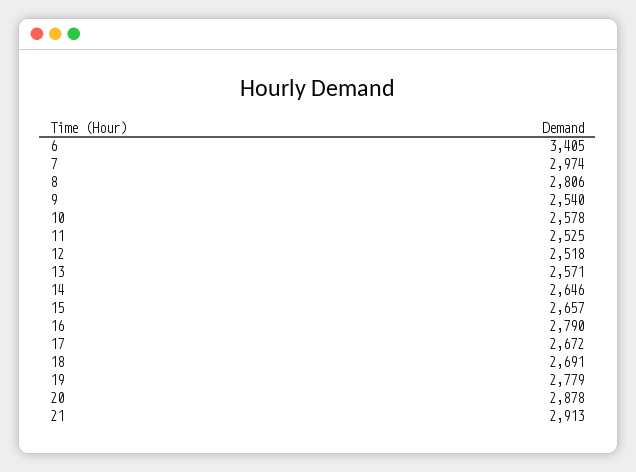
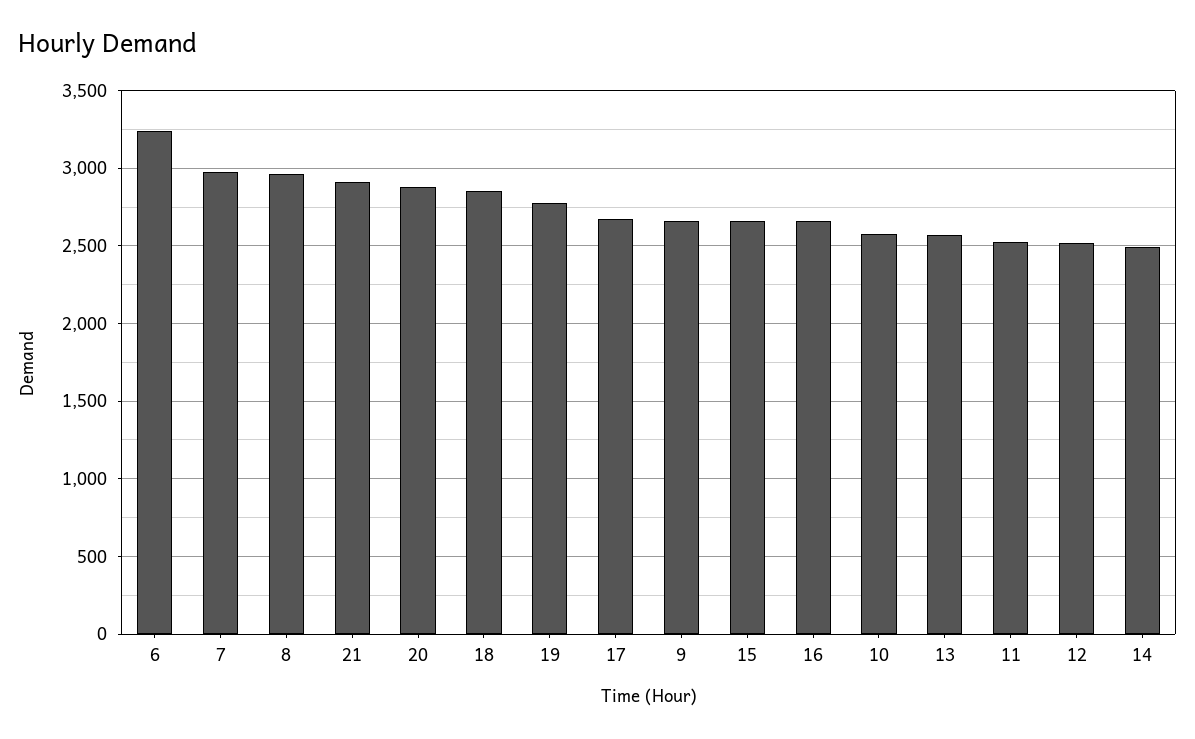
6: 3405 -> 3250
8: 2806 -> 2950
9: 2540 -> 2650
14: 2646 -> 2500
16: 2790 -> 2650
18: 2691 -> 2850

